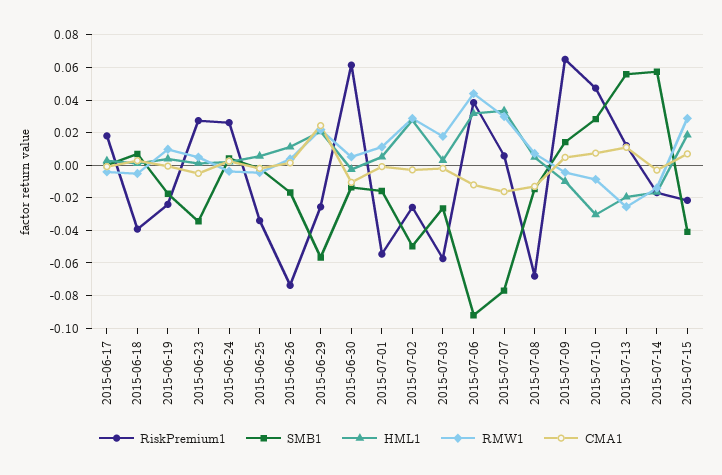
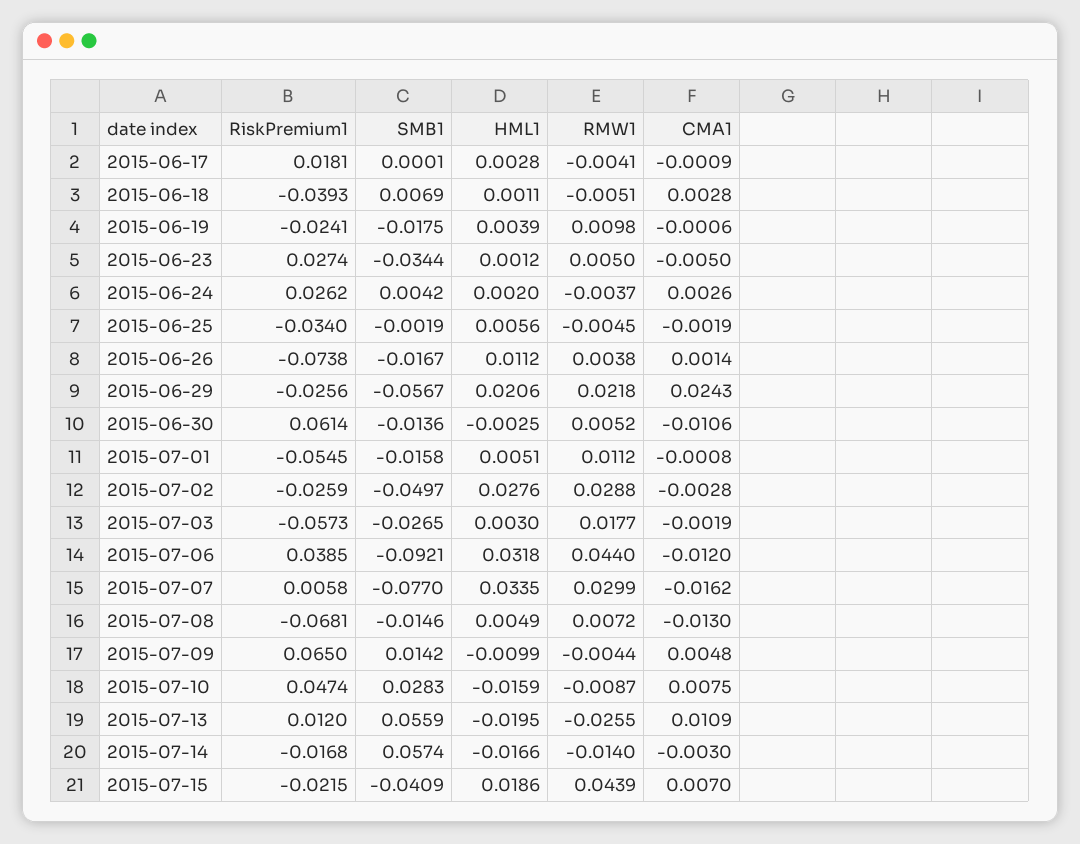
HML1, 2015-07-10: -0.03 -> -0.0159
RMW1, 2015-07-15: 0.03 -> 0.0439

